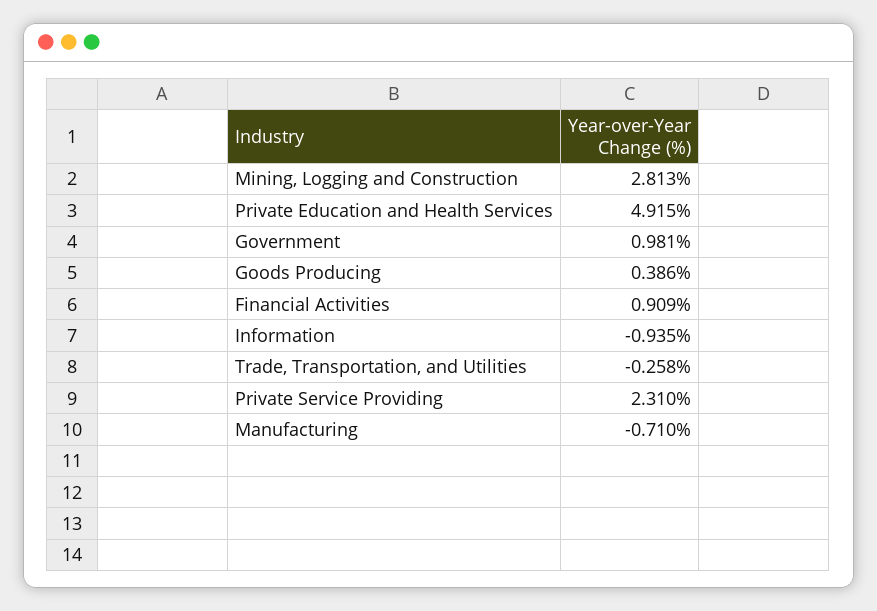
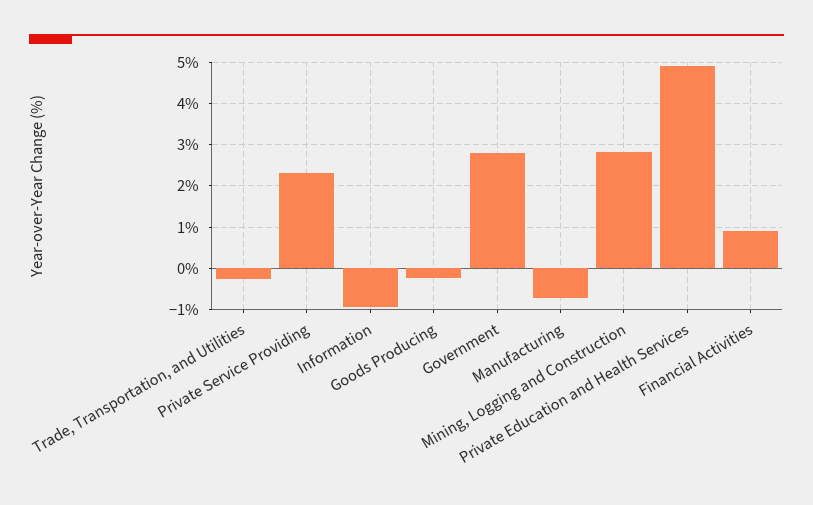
Government: 0.981 -> 2.8
Goods Producing: 0.386 -> -0.2

